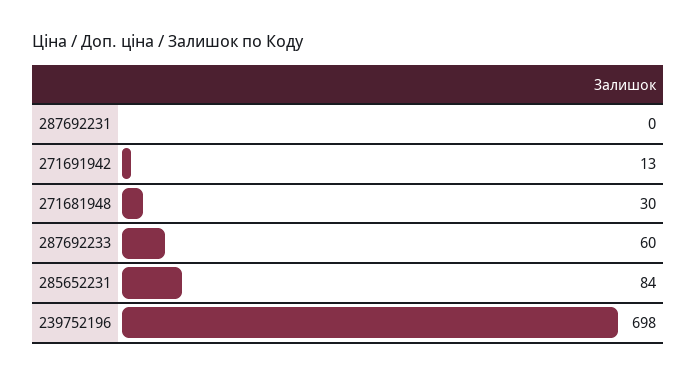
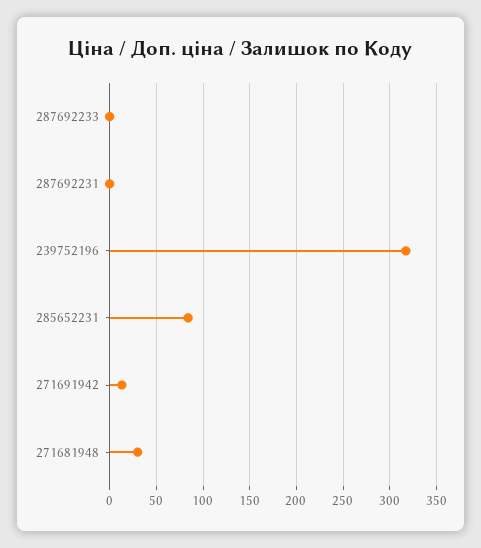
287692233: 60 -> 0
239752196: 698 -> 320

